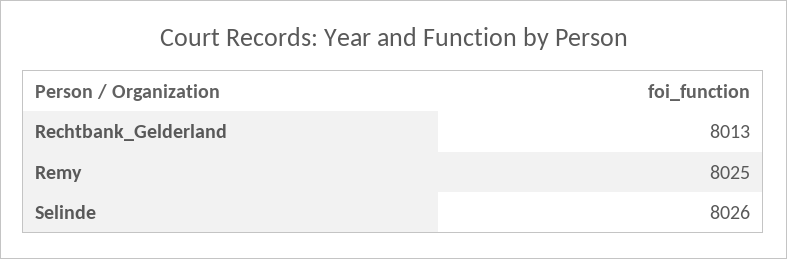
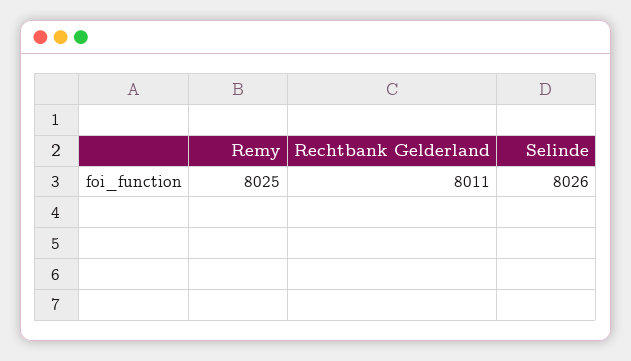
Rechtbank_Gelderland: 8013 -> 8011

